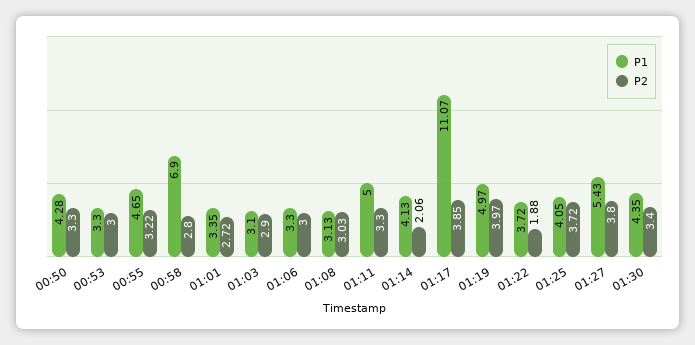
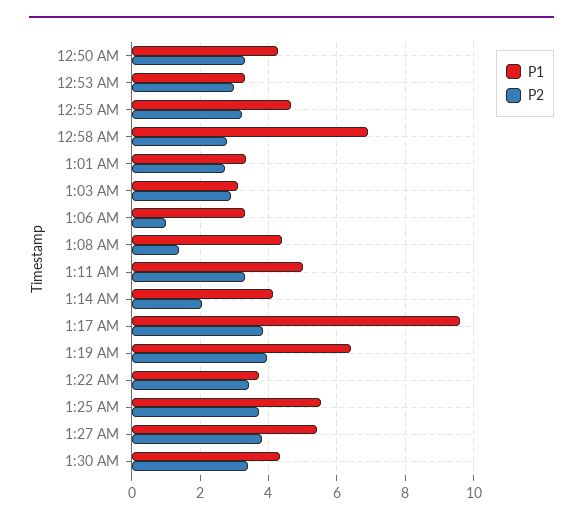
P2, 01:06: 3 -> 1
P1, 01:08: 3.13 -> 4.4
P2, 01:08: 3.03 -> 1.4
P1, 01:17: 11.07 -> 9.6
P1, 01:19: 4.97 -> 6.4
P2, 01:22: 1.88 -> 3.4
P1, 01:25: 4.05 -> 5.6

